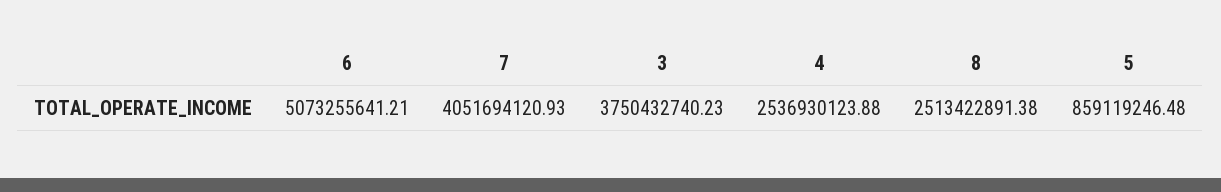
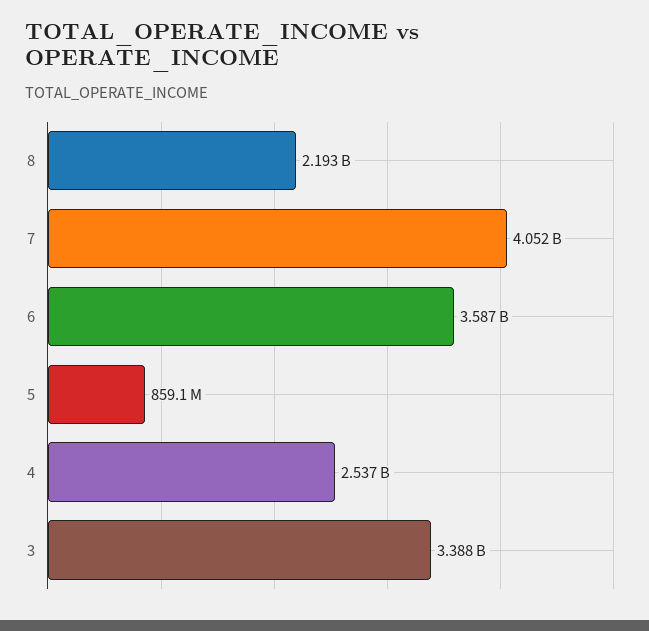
6: 5073255641.21 -> 3587000000
3: 3750432740.23 -> 3388000000
8: 2513422891.38 -> 2193000000

